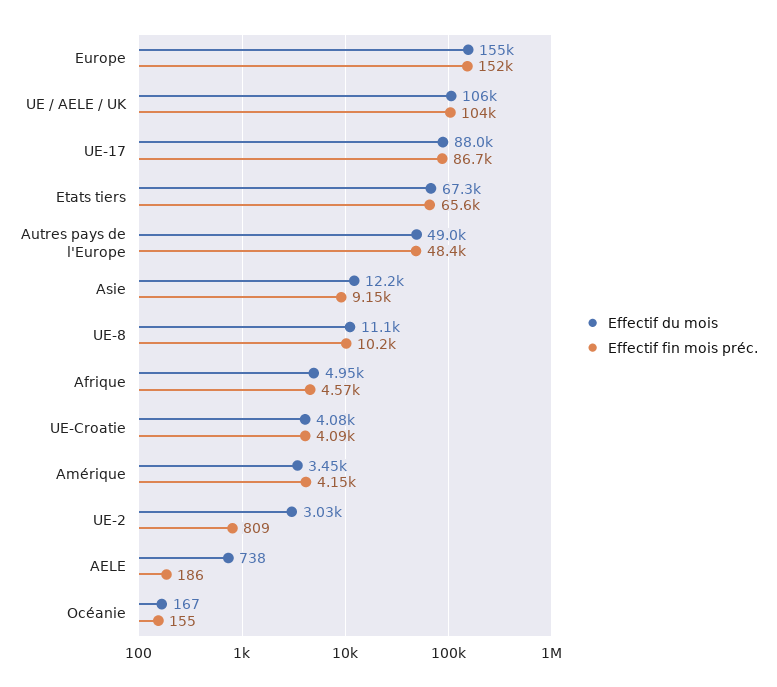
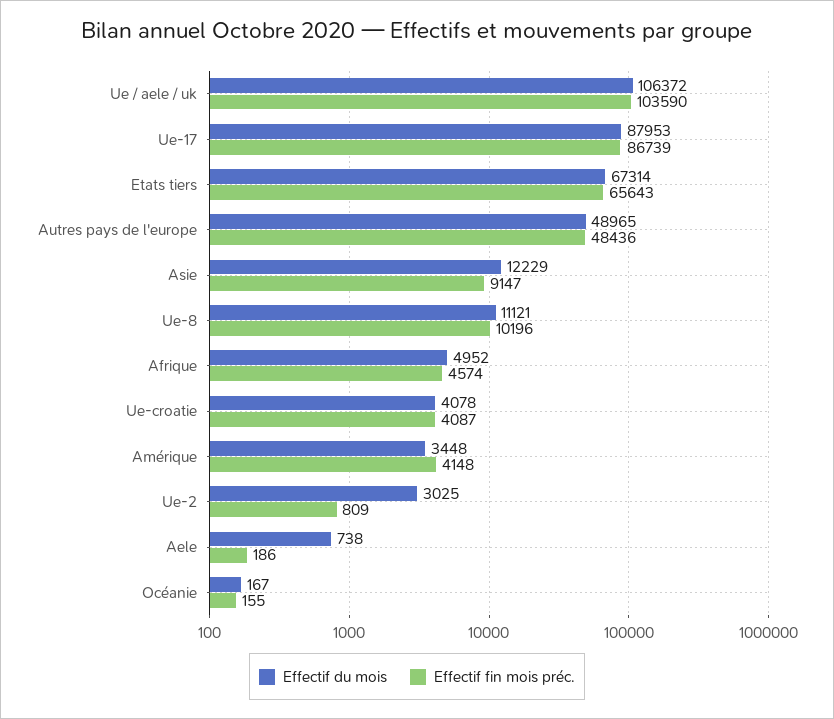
Effectif du mois, Europe: 155000 -> none
Effectif fin mois préc., Europe: 152000 -> none

